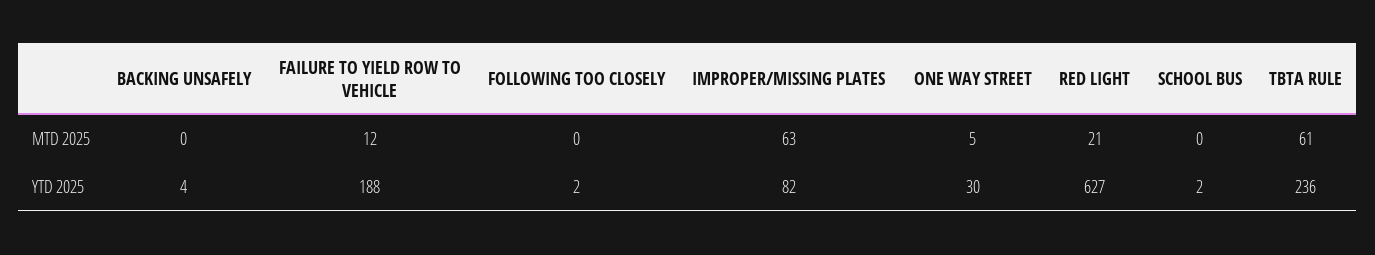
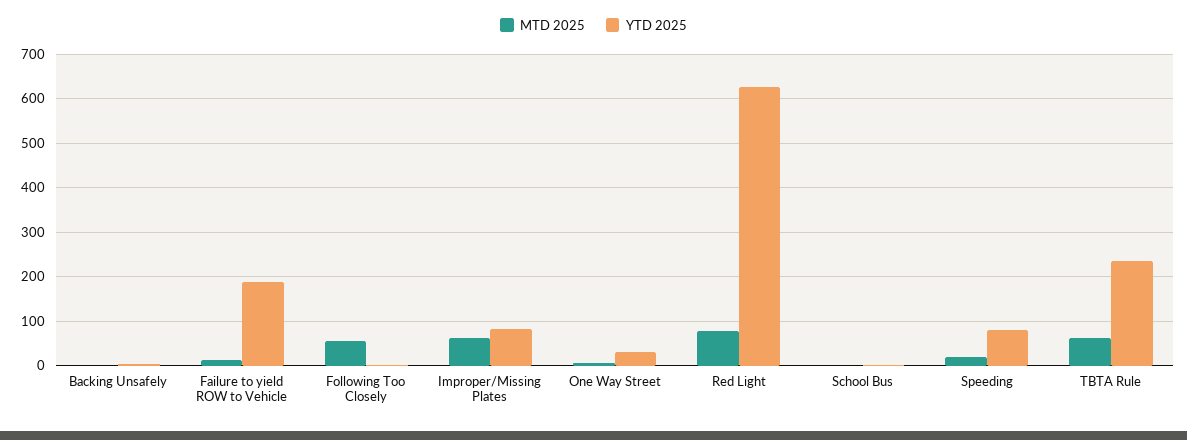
MTD 2025, FOLLOWING TOO CLOSELY: 0 -> 60
MTD 2025, RED LIGHT: 21 -> 80
MTD 2025, Speeding: none -> 20
YTD 2025, Speeding: none -> 80

